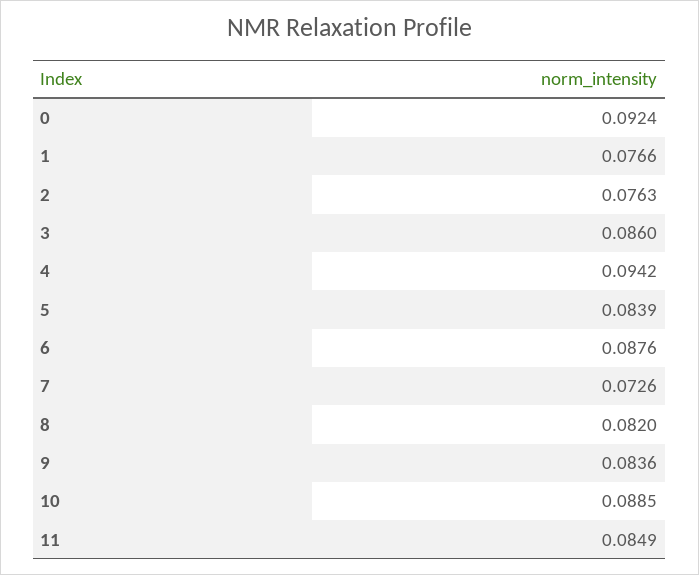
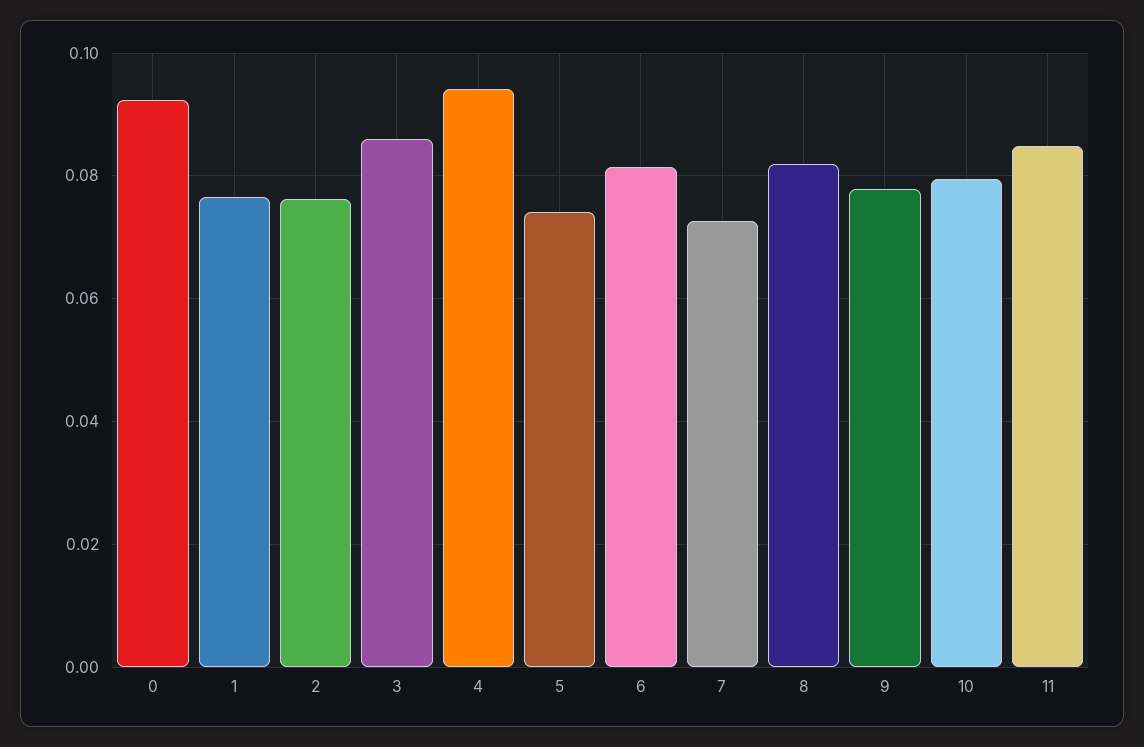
5: 0.0839 -> 0.074
6: 0.0876 -> 0.082
9: 0.0836 -> 0.078
10: 0.0885 -> 0.08

